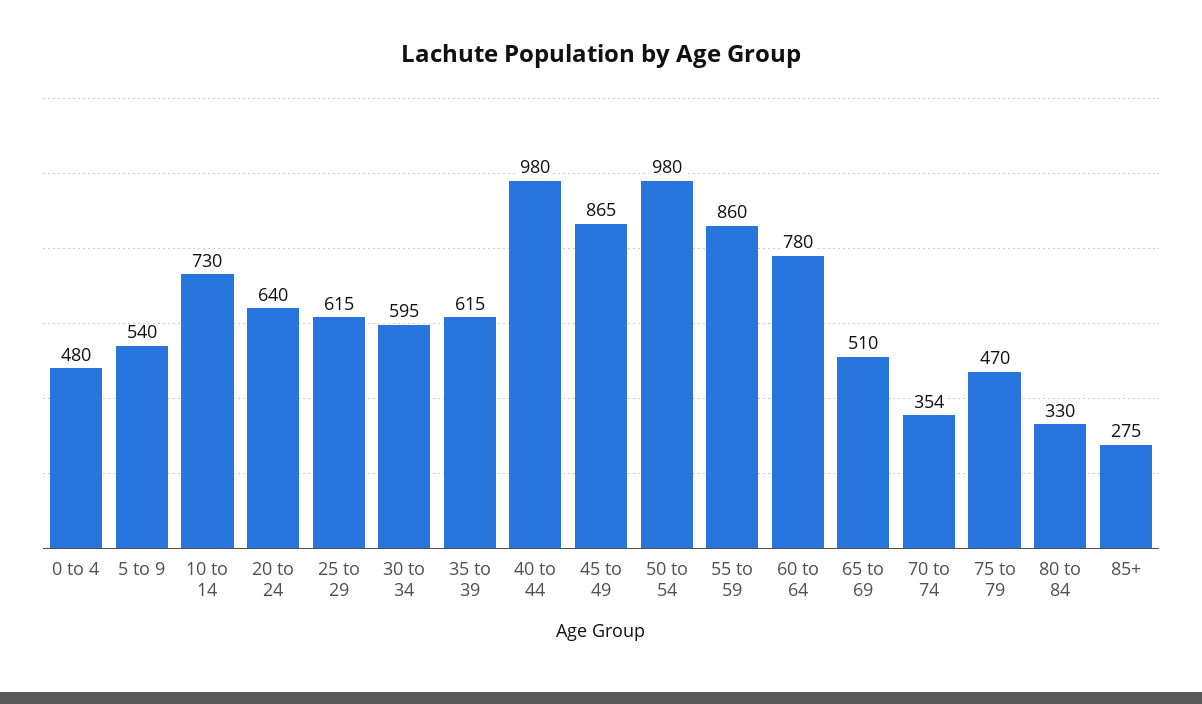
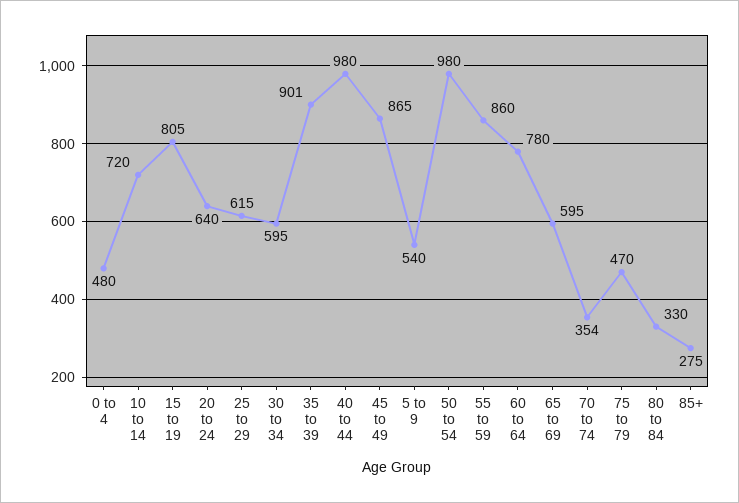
10 to 14: 730 -> 720
35 to 39: 615 -> 901
65 to 69: 510 -> 595
15 to 19: none -> 805

